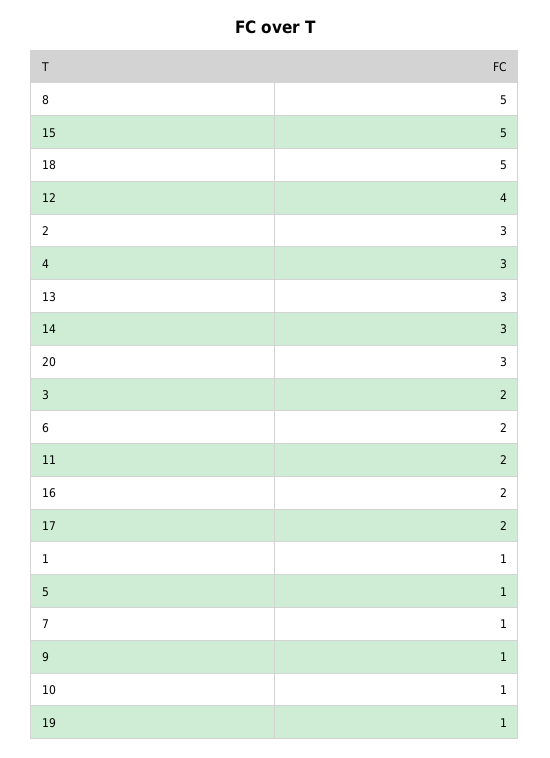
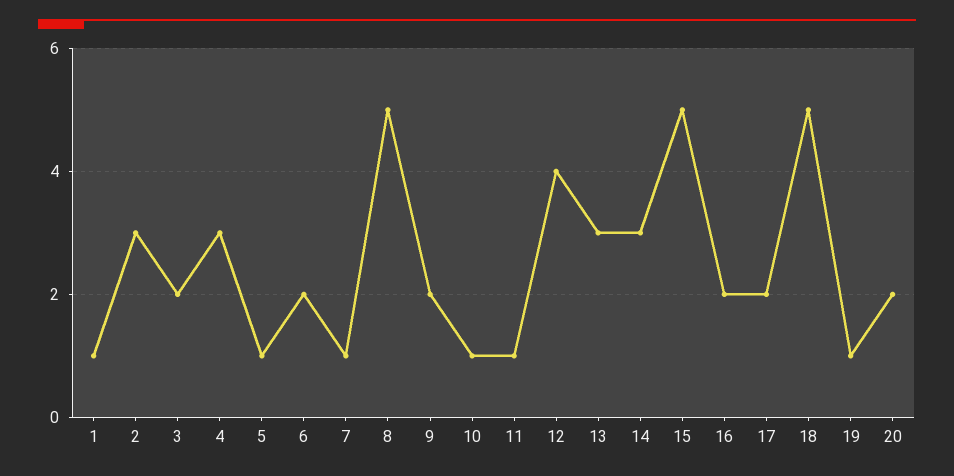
20: 3 -> 2
11: 2 -> 1
9: 1 -> 2

